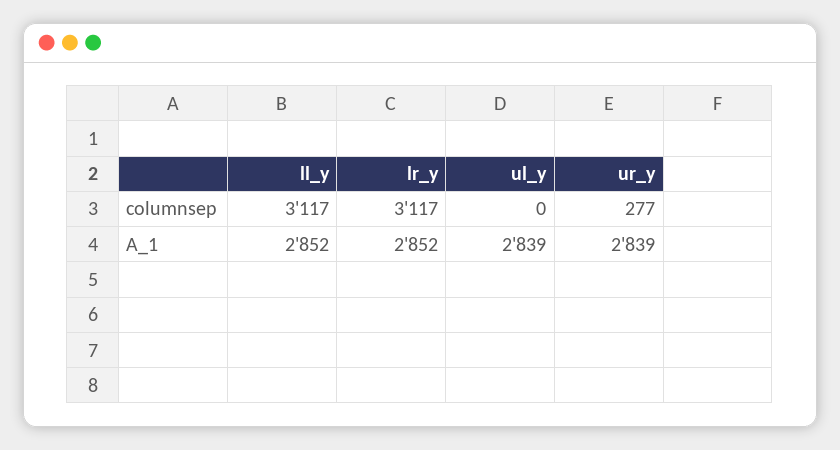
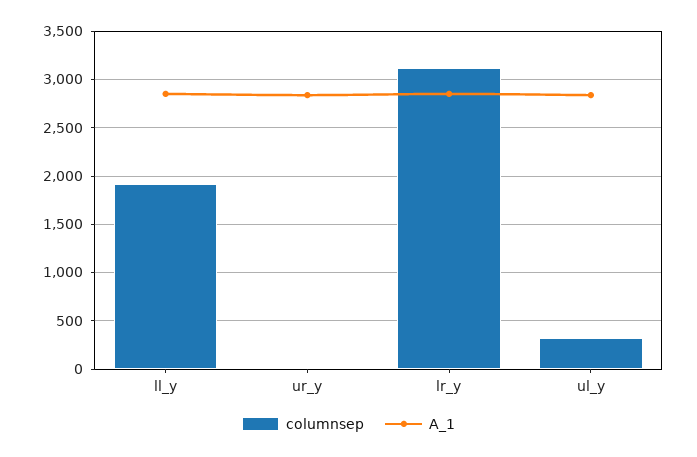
columnsep, ll_y: 3117 -> 1900
columnsep, ul_y: 0 -> 300
columnsep, ur_y: 277 -> 0

